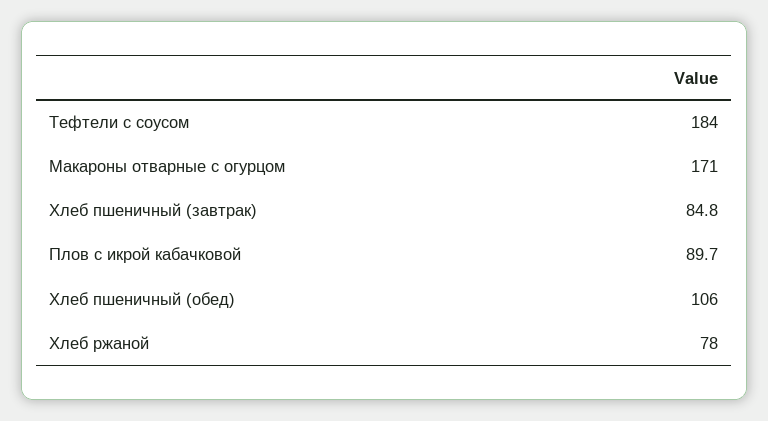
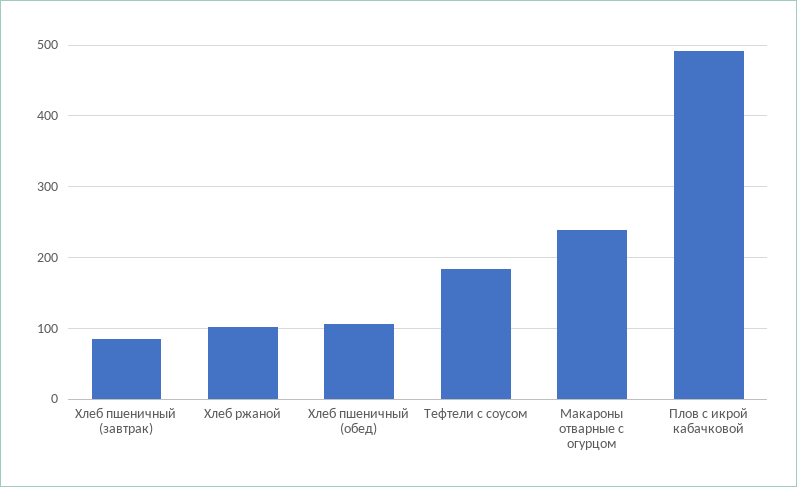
Макароны отварные с огурцом: 171 -> 240
Плов с икрой кабачковой: 89.7 -> 490
Хлеб ржаной: 78 -> 100

